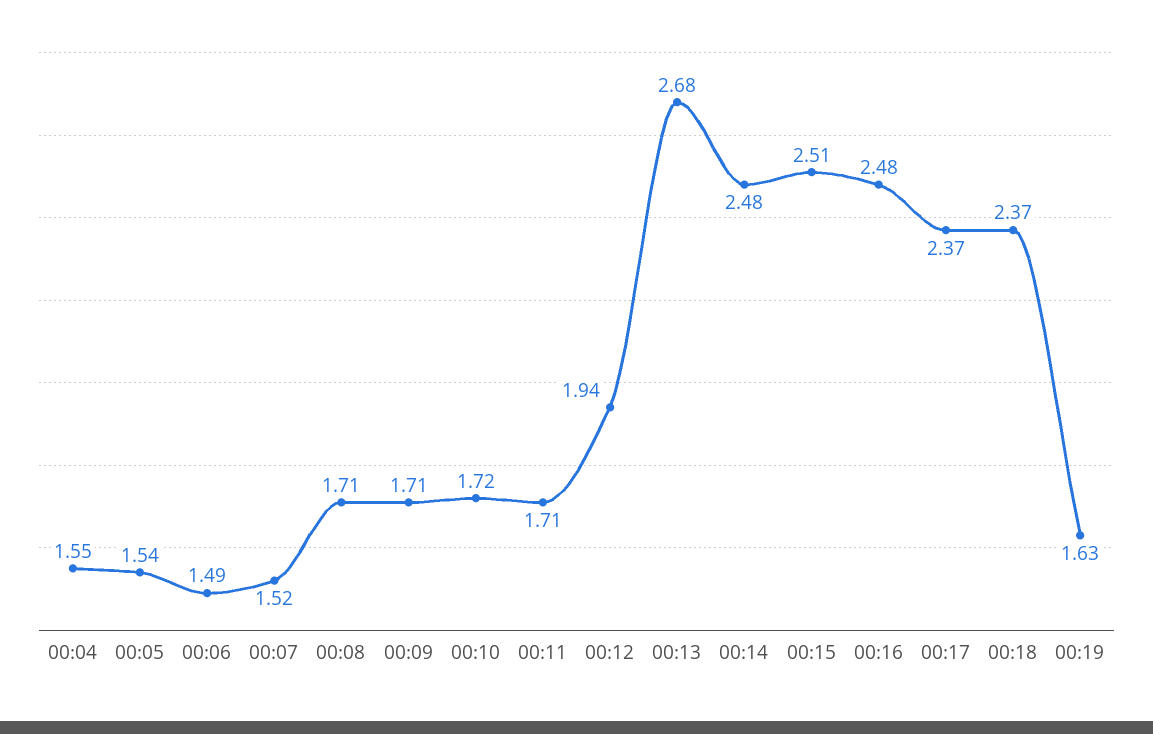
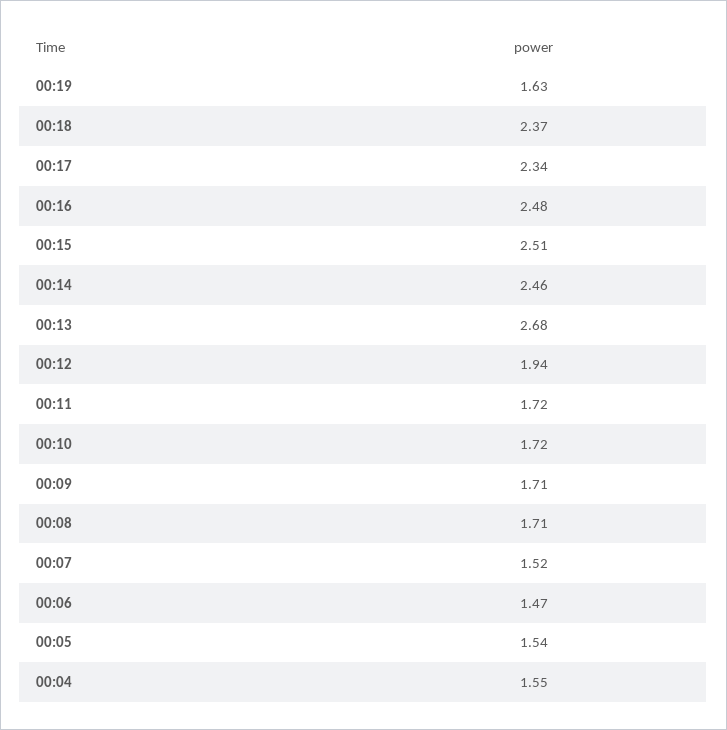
00:06: 1.49 -> 1.47
00:11: 1.71 -> 1.72
00:14: 2.48 -> 2.46
00:17: 2.37 -> 2.34

